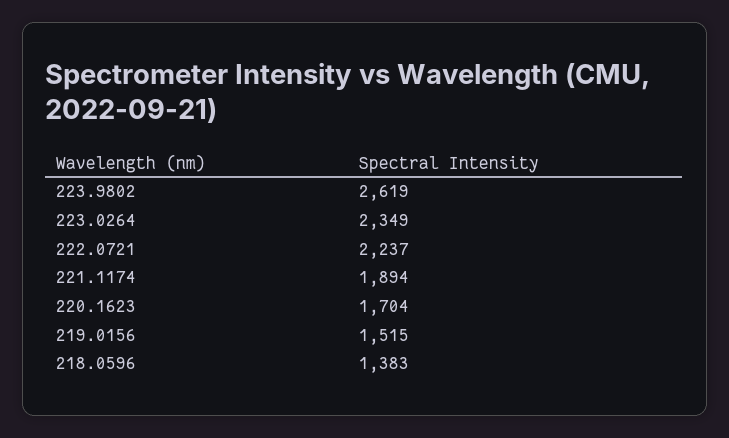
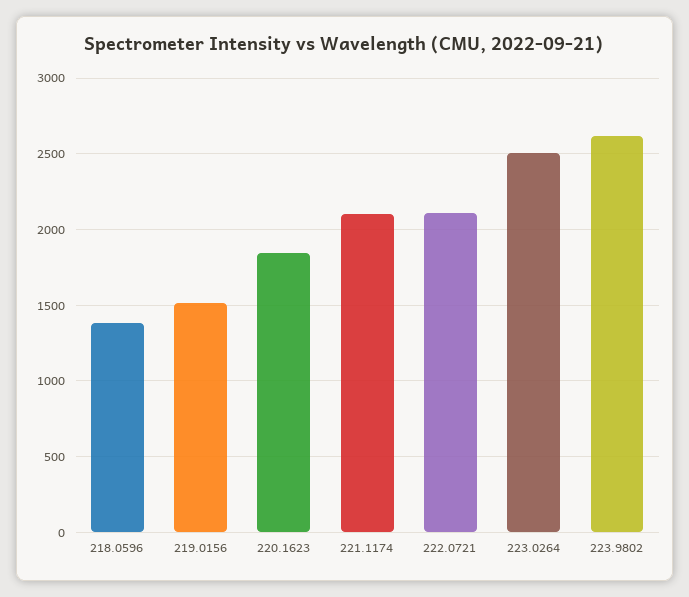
223.0264: 2349 -> 2500
222.0721: 2237 -> 2100
221.1174: 1894 -> 2100
220.1623: 1704 -> 1850

